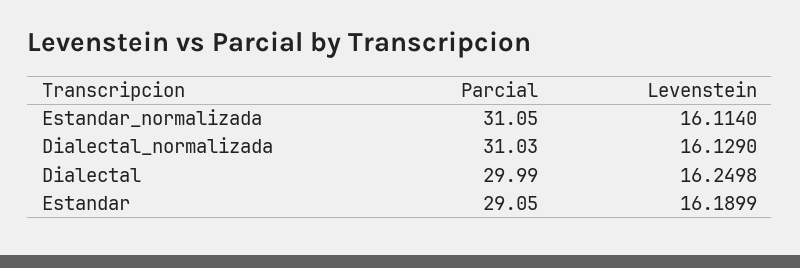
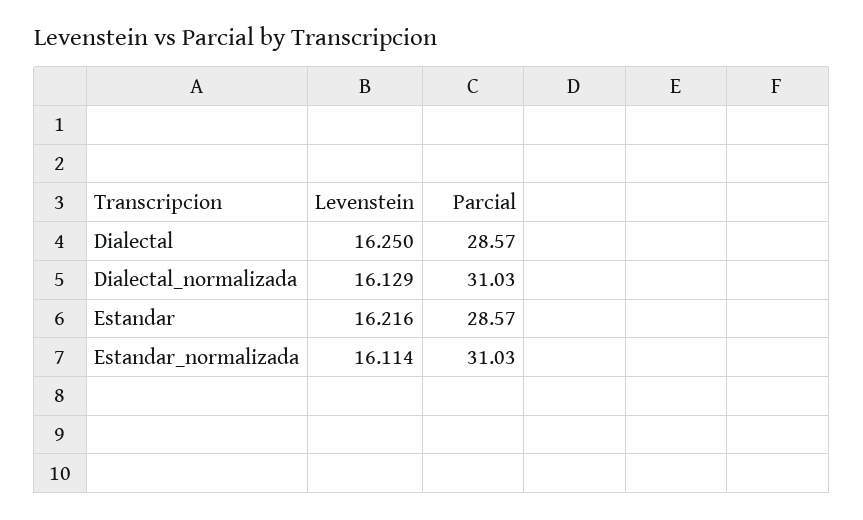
Parcial, Estandar_normalizada: 31.05 -> 31.03
Parcial, Dialectal: 29.99 -> 28.57
Parcial, Estandar: 29.05 -> 28.57
Levenstein, Estandar: 16.1899 -> 16.216

